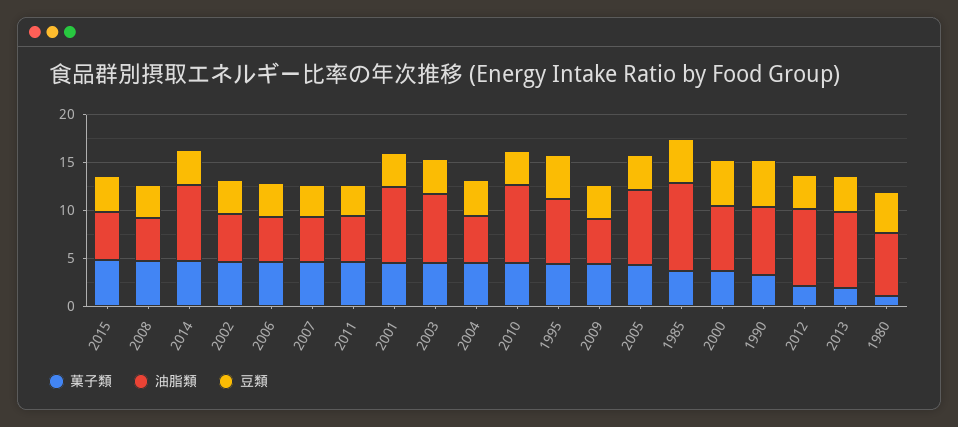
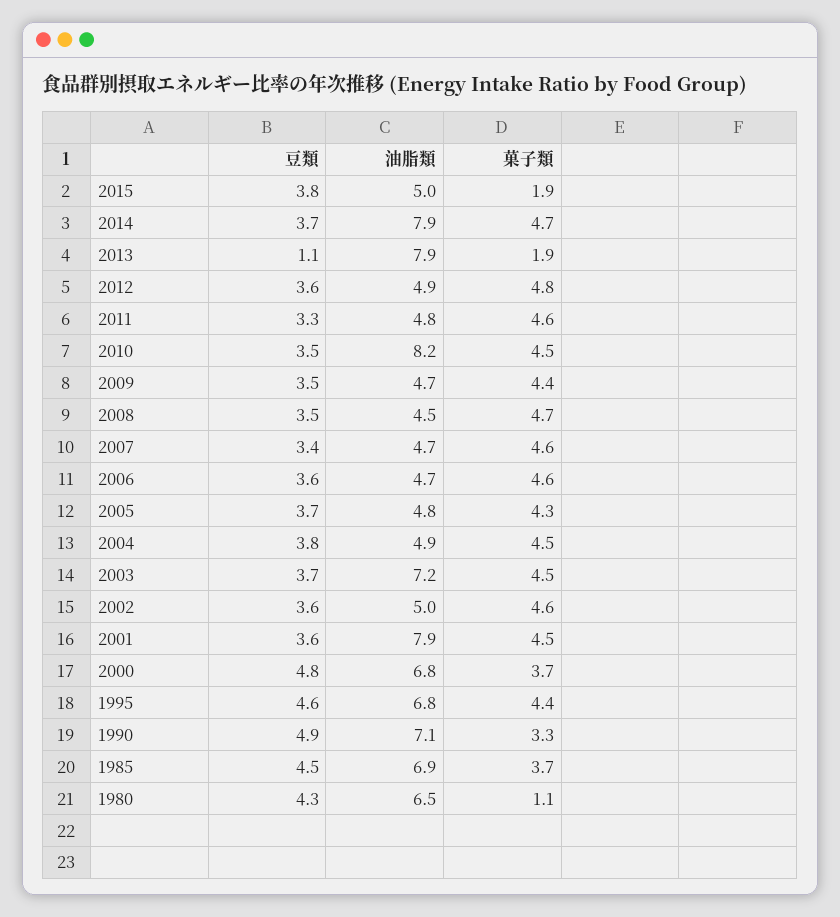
菓子類, 2015: 5 -> 1.9
油脂類, 2005: 8 -> 4.8
油脂類, 1985: 9 -> 6.9
菓子類, 2012: 2 -> 4.8
油脂類, 2012: 8 -> 4.9
豆類, 2013: 4 -> 1.1

